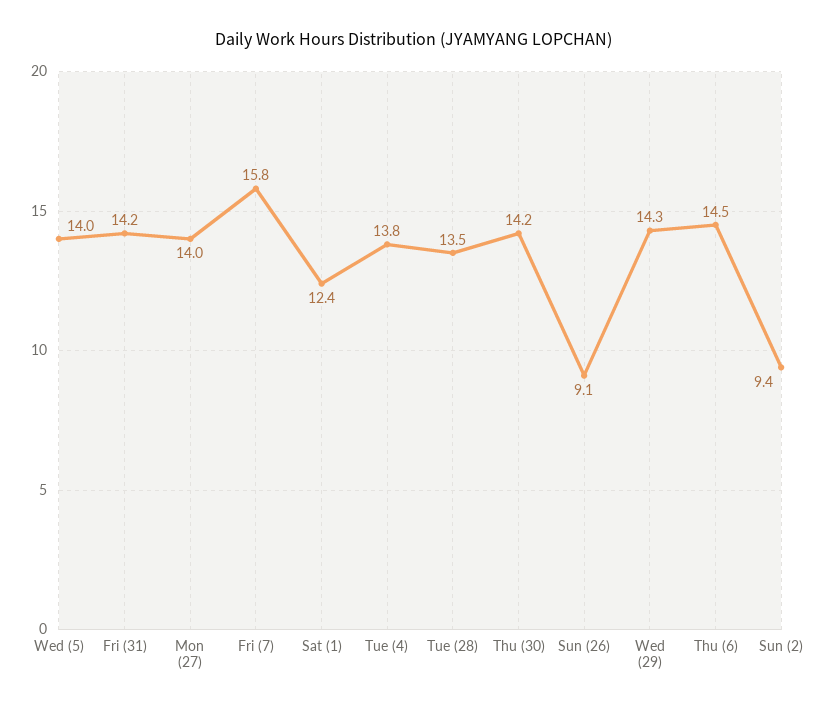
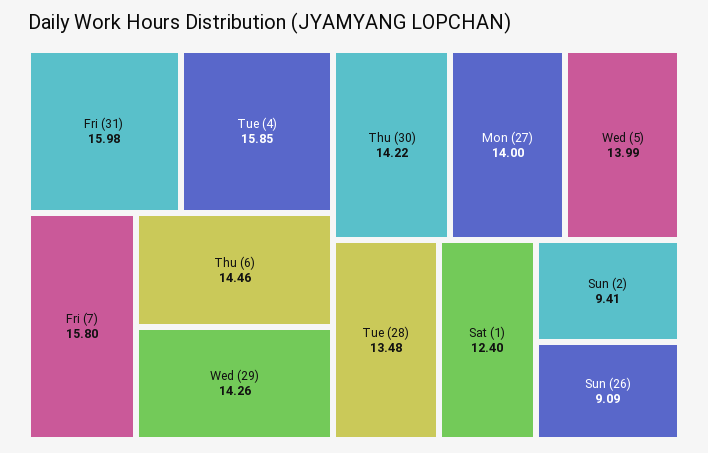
Fri (31): 14.2 -> 15.98
Tue (4): 13.8 -> 15.85

